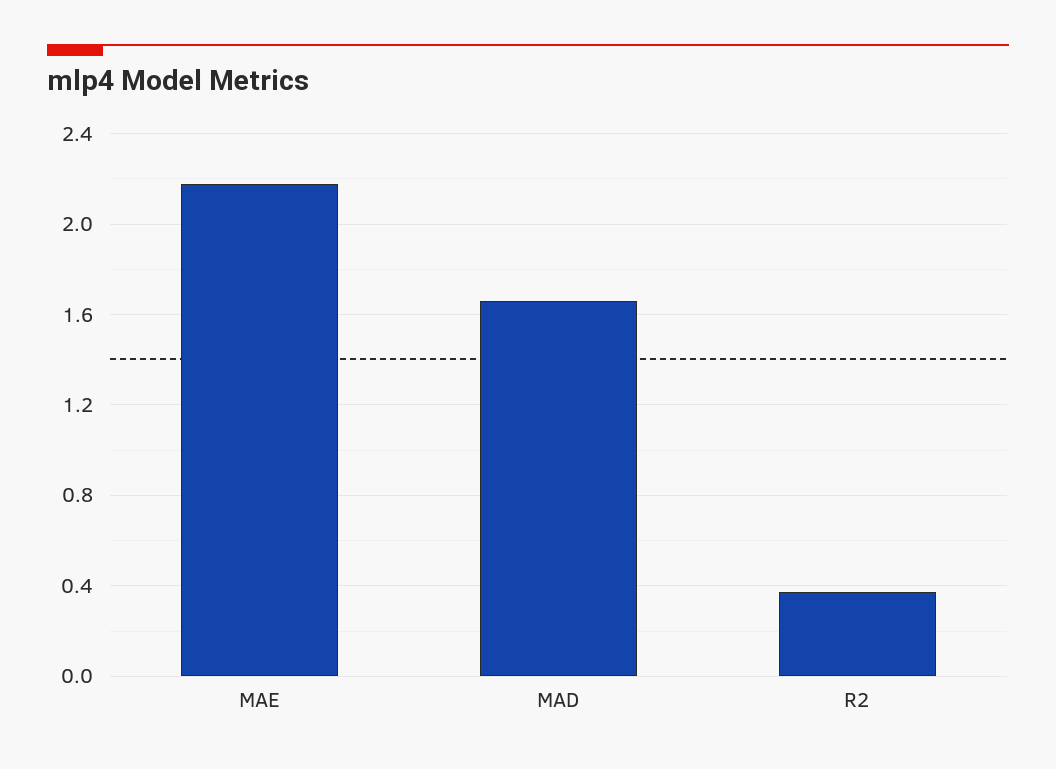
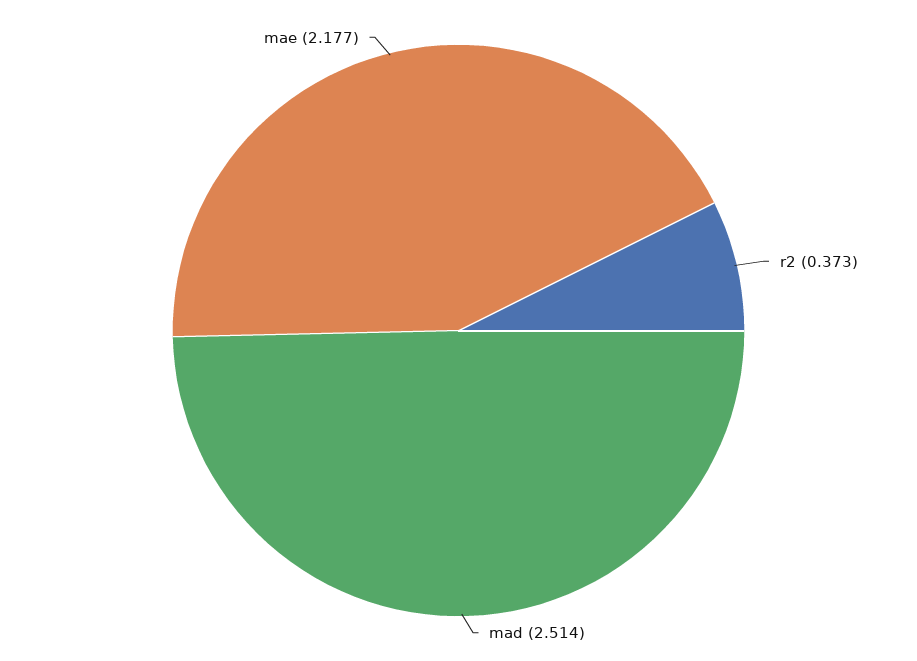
MAD: 1.65 -> 2.514

